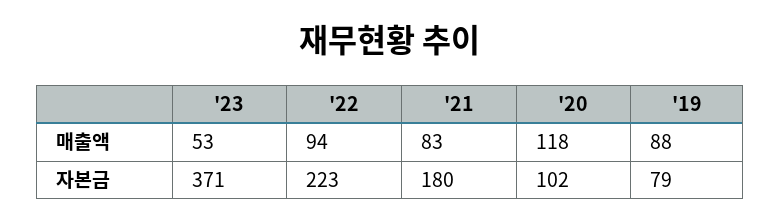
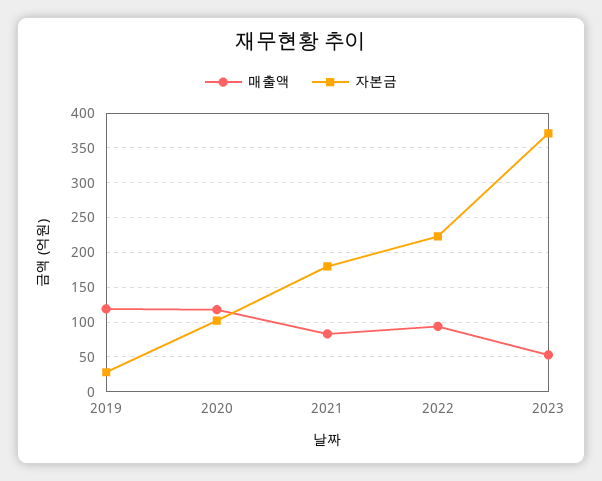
매출액, '19: 88 -> 120
자본금, '19: 79 -> 30

